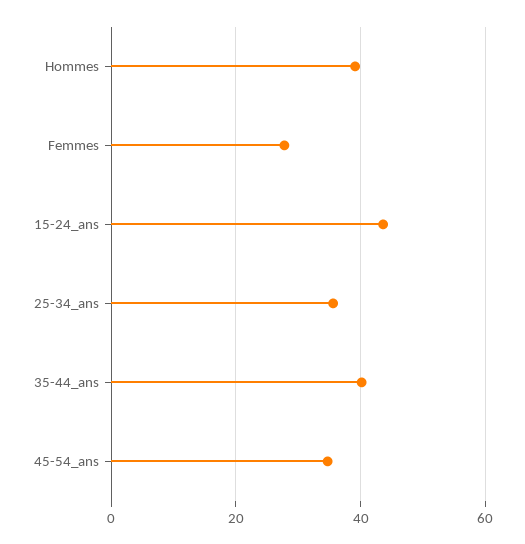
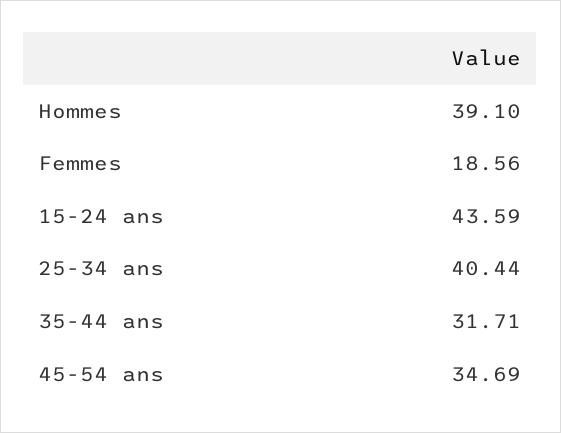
Femmes: 28 -> 18.56
25-34_ans: 36 -> 40.44
35-44_ans: 40 -> 31.71

